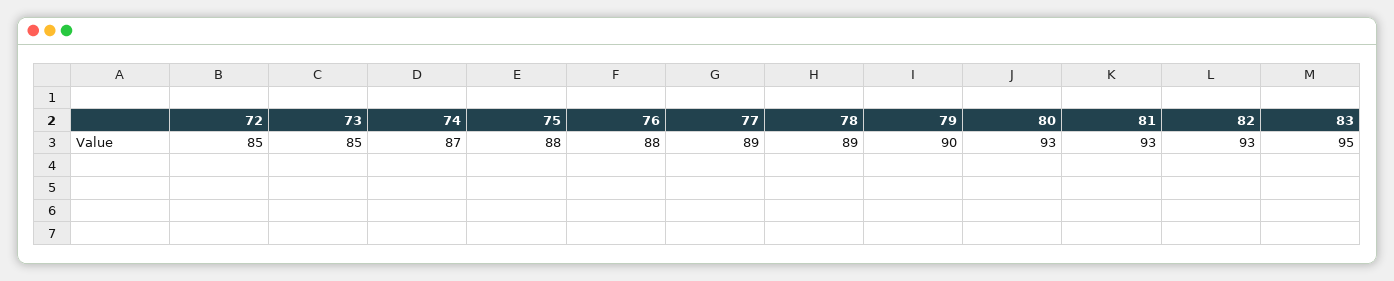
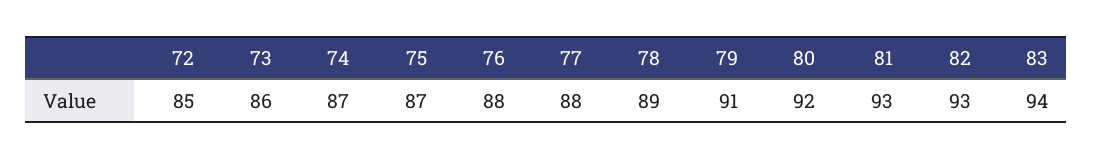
73: 85 -> 86
75: 88 -> 87
77: 89 -> 88
79: 90 -> 91
80: 93 -> 92
83: 95 -> 94

